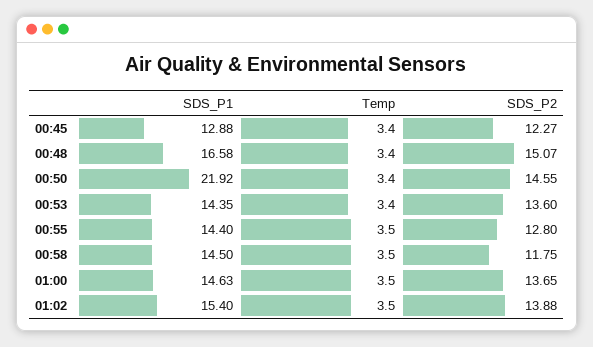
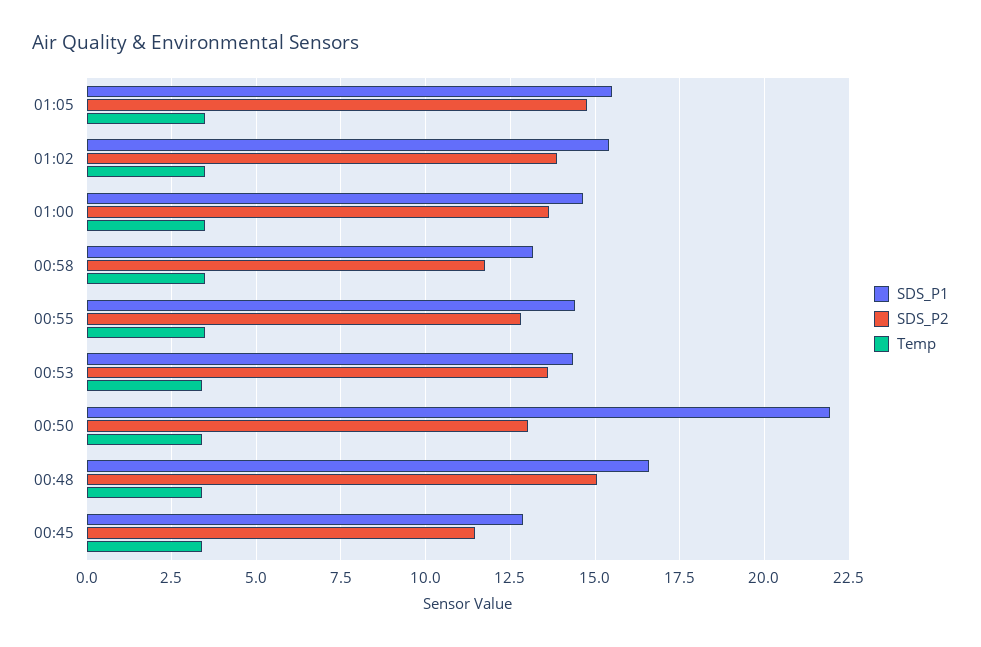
SDS_P2, 00:45: 12.27 -> 11.5
SDS_P2, 00:50: 14.55 -> 13
SDS_P1, 00:58: 14.5 -> 13.25
SDS_P1, 01:05: none -> 15.5
SDS_P2, 01:05: none -> 14.75
Temp, 01:05: none -> 3.5

